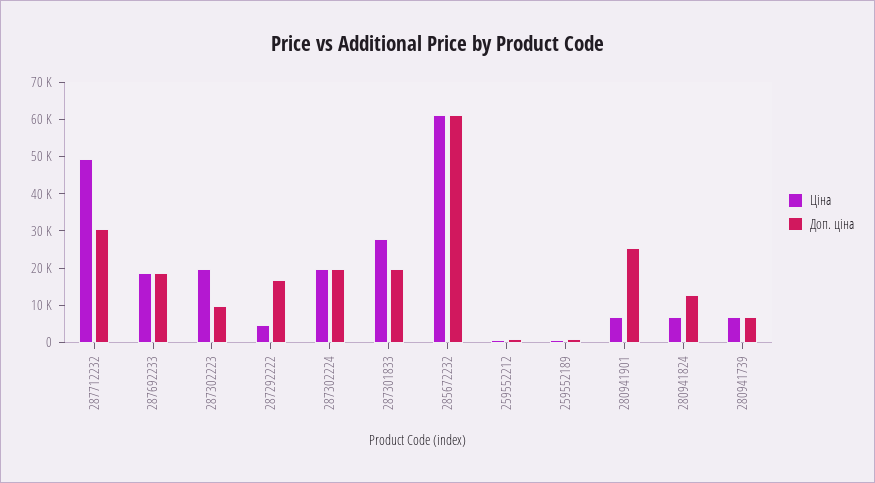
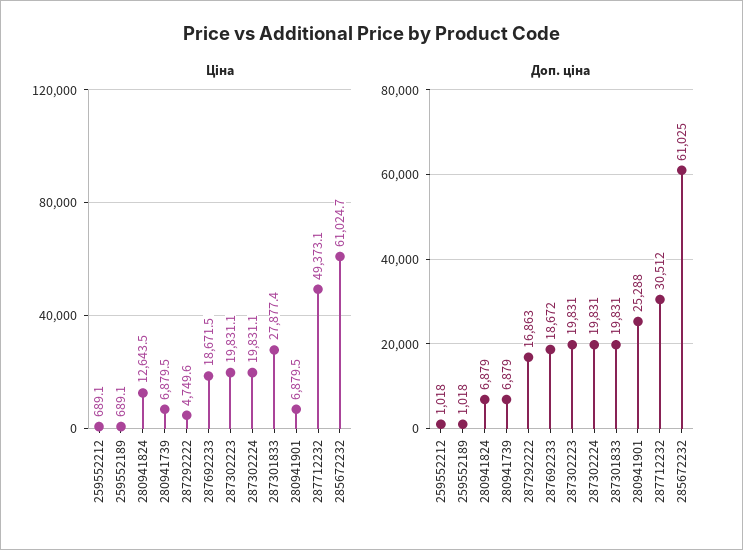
Доп. ціна, 287302223: 10000 -> 19831
Ціна, 280941824: 7500 -> 12643.5
Доп. ціна, 280941824: 12500 -> 6879

